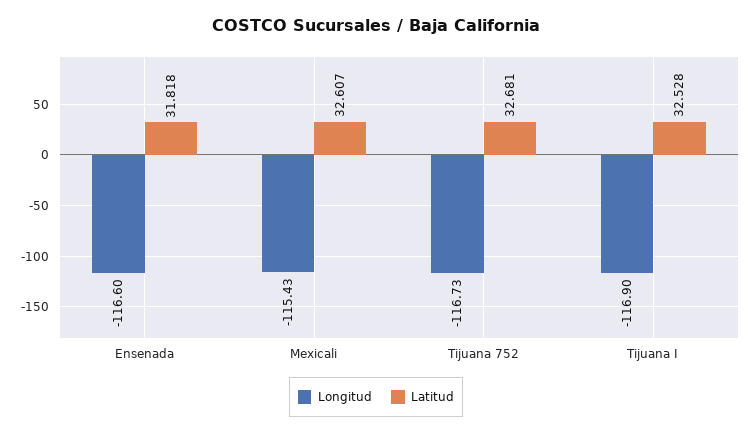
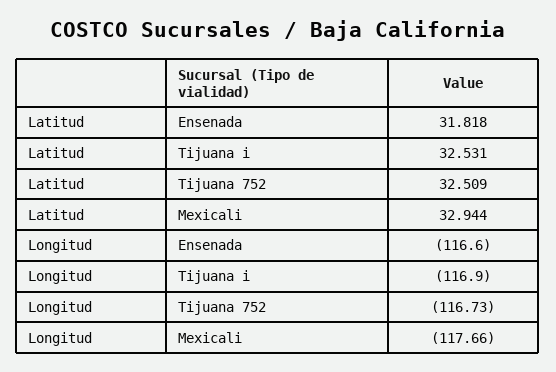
Longitud, Mexicali: -115.43 -> -117.66
Latitud, Mexicali: 32.607 -> 32.944
Latitud, Tijuana 752: 32.681 -> 32.509
Latitud, Tijuana I: 32.528 -> 32.531

